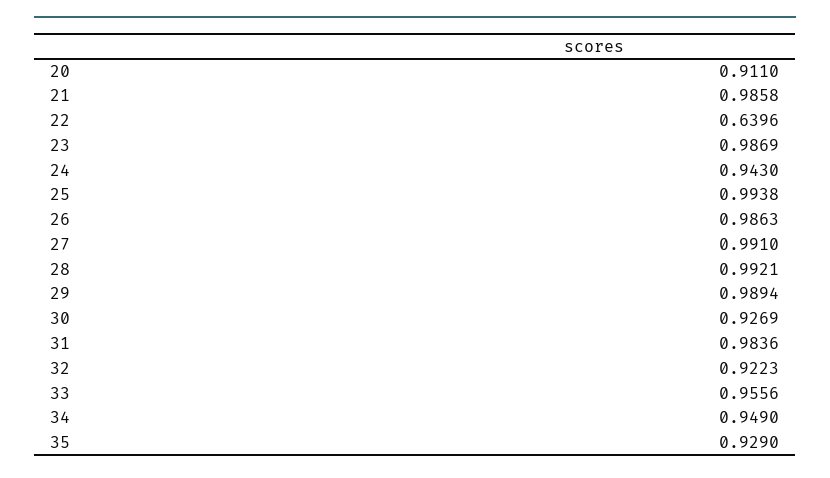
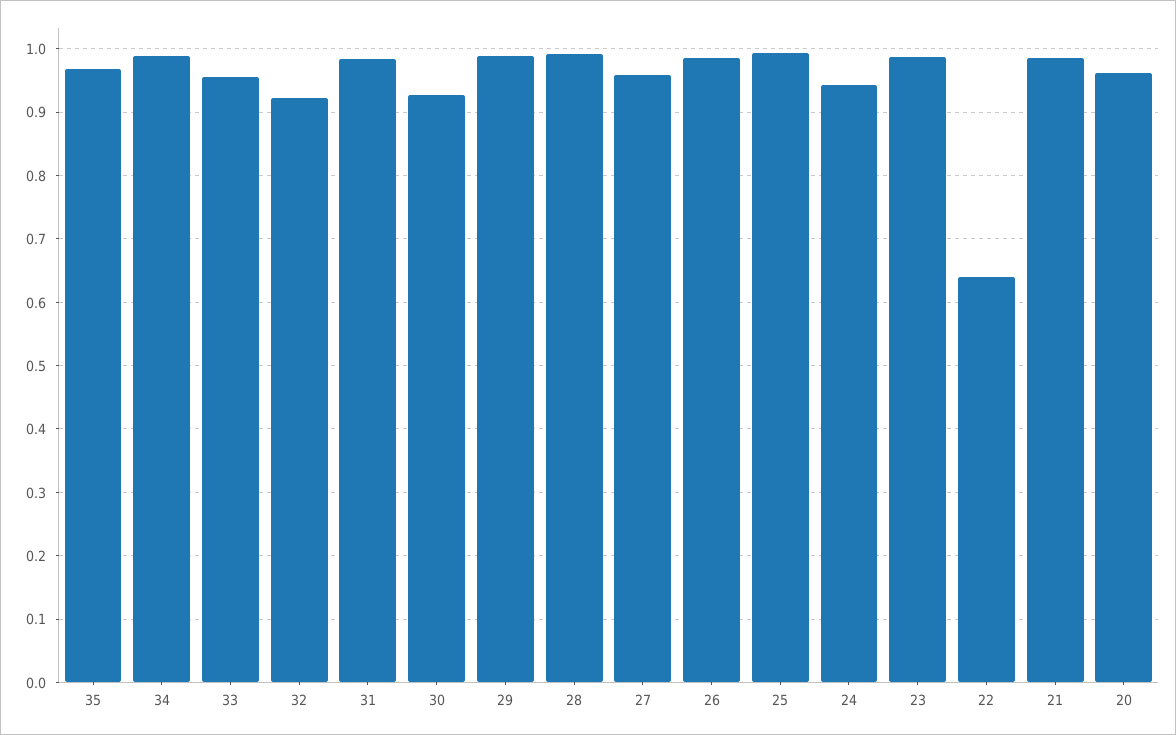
20: 0.911 -> 0.96
27: 0.991 -> 0.96
34: 0.949 -> 0.99
35: 0.929 -> 0.97

